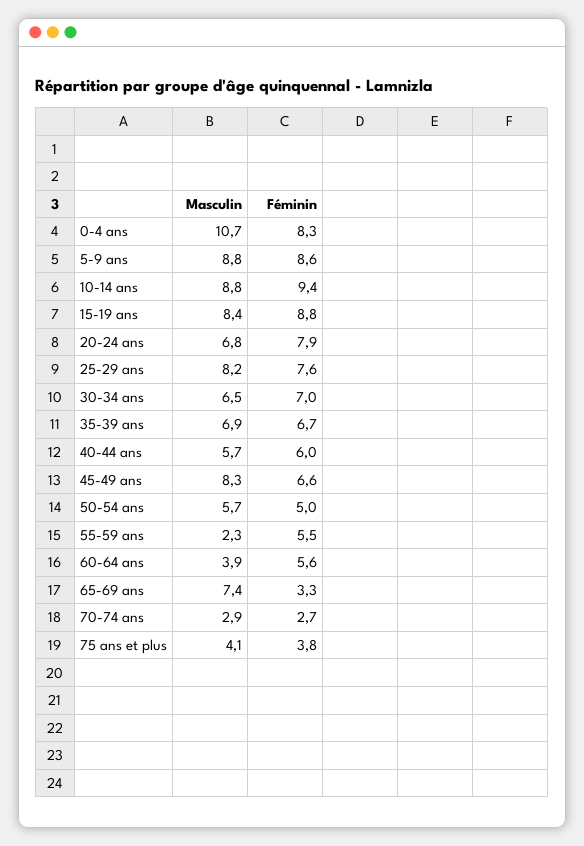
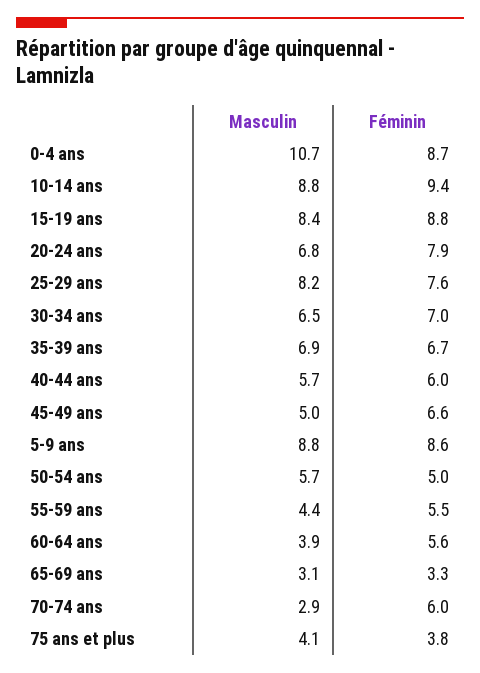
Féminin, 0-4 ans: 8.3 -> 8.7
Masculin, 45-49 ans: 8.3 -> 5
Masculin, 55-59 ans: 2.3 -> 4.4
Masculin, 65-69 ans: 7.4 -> 3.1
Féminin, 70-74 ans: 2.7 -> 6

